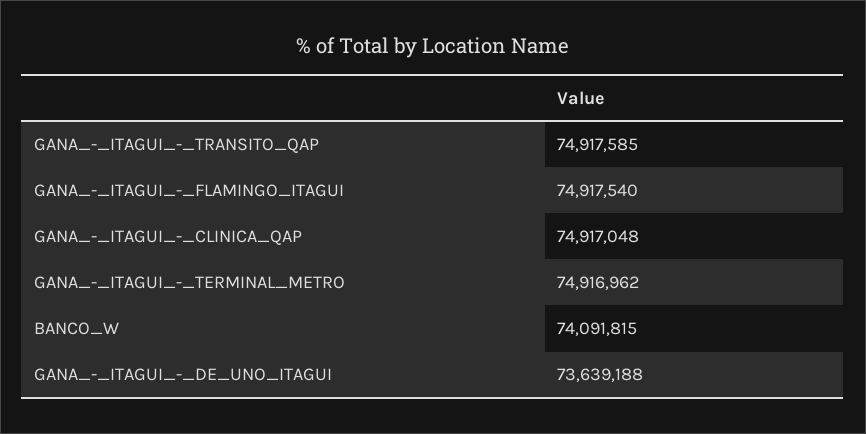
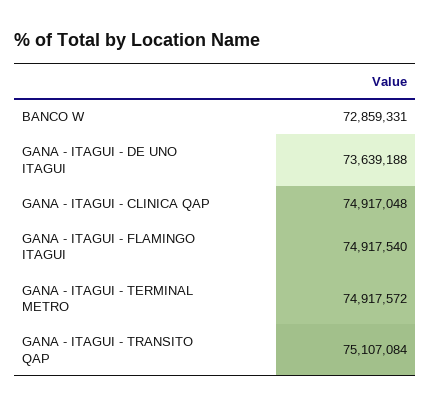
GANA_-_ITAGUI_-_TRANSITO_QAP: 74917585 -> 75107084
GANA_-_ITAGUI_-_TERMINAL_METRO: 74916962 -> 74917572
BANCO_W: 74091815 -> 72859331

